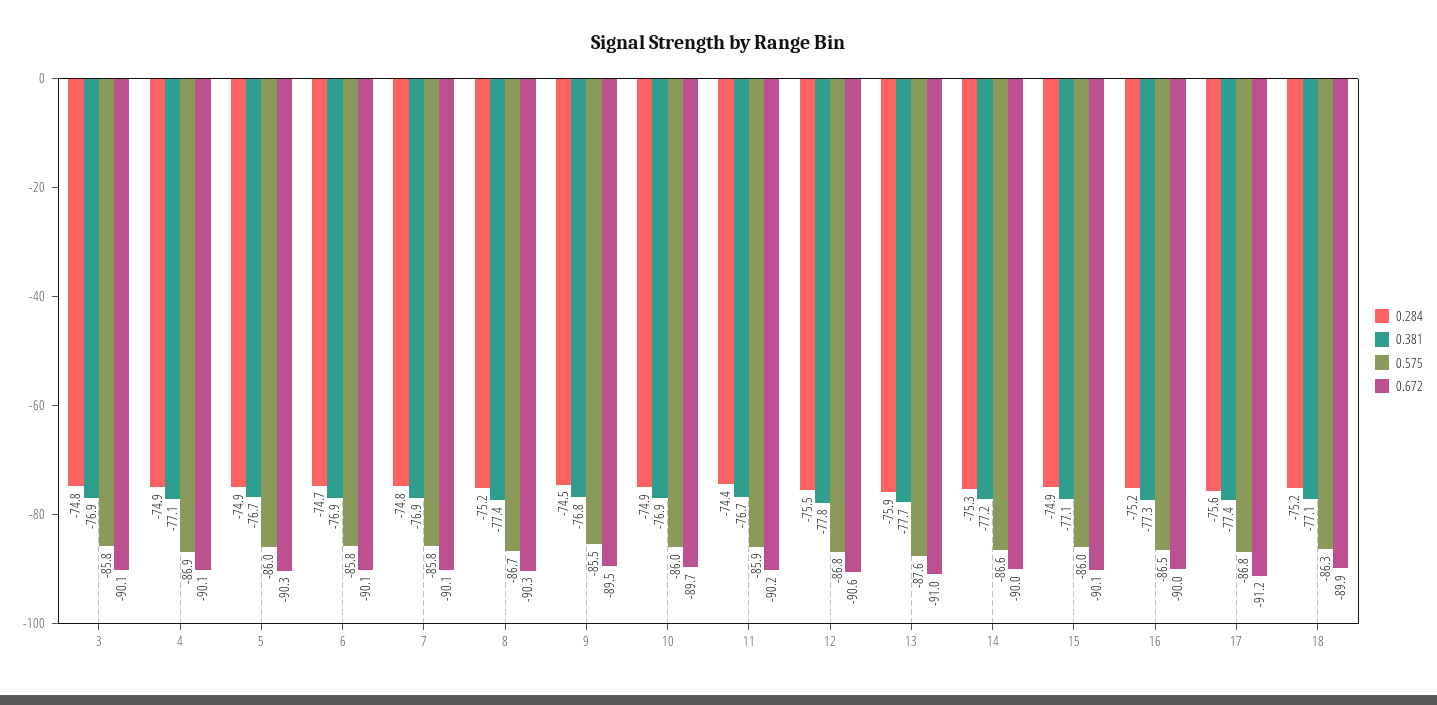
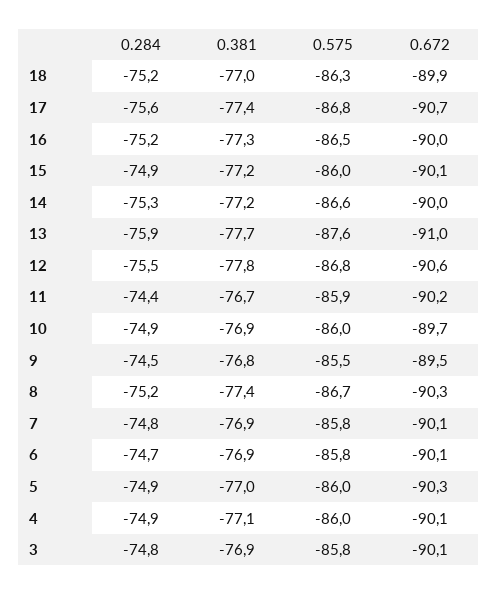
0.575, 4: -86.9 -> -86
0.381, 5: -76.7 -> -77
0.381, 15: -77.1 -> -77.2
0.672, 17: -91.2 -> -90.7
0.381, 18: -77.1 -> -77

